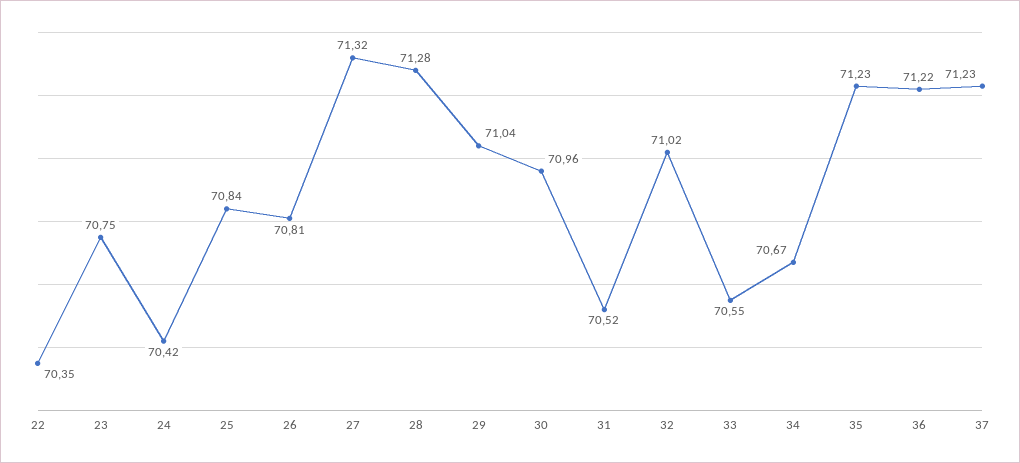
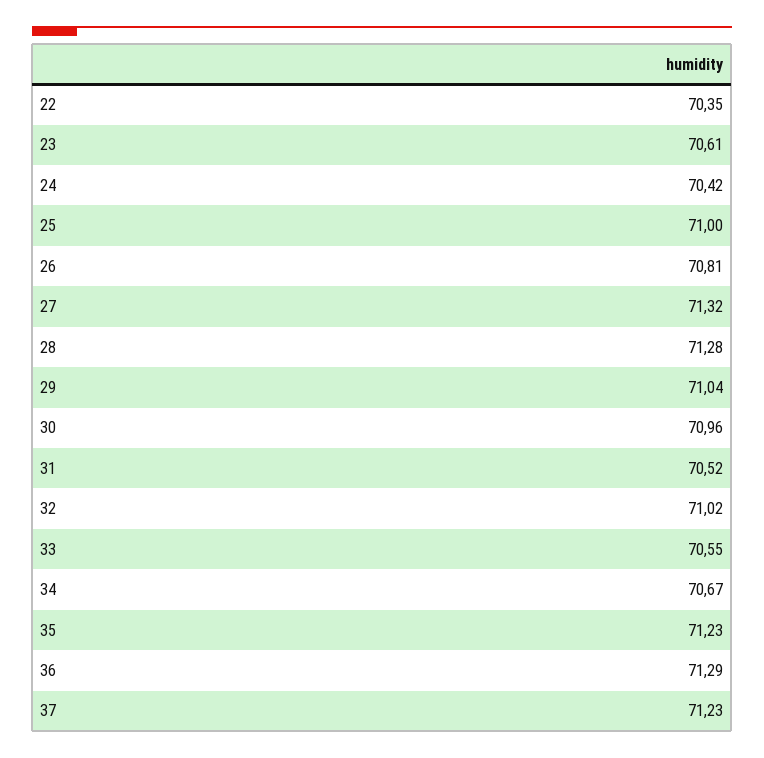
23: 70.75 -> 70.61
25: 70.84 -> 71
36: 71.22 -> 71.29

